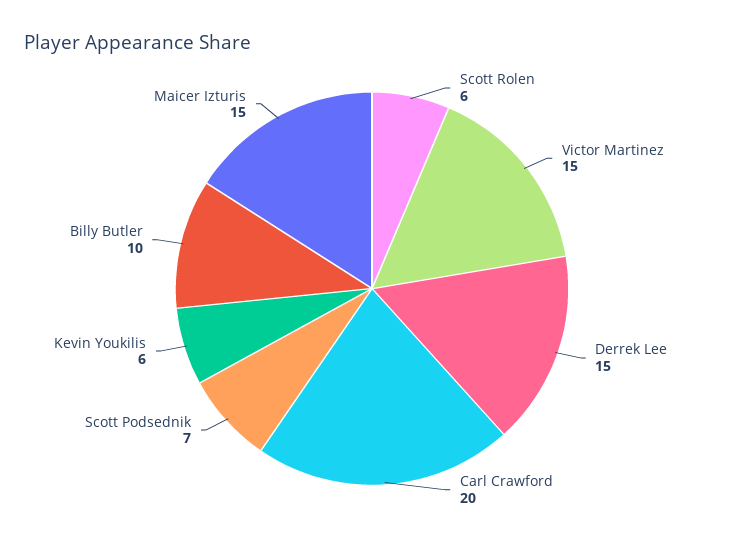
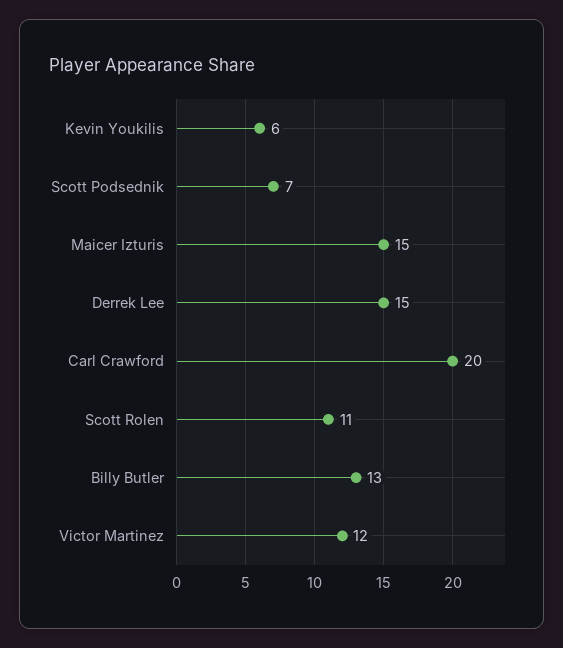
Scott Rolen: 6 -> 11
Victor Martinez: 15 -> 12
Billy Butler: 10 -> 13

